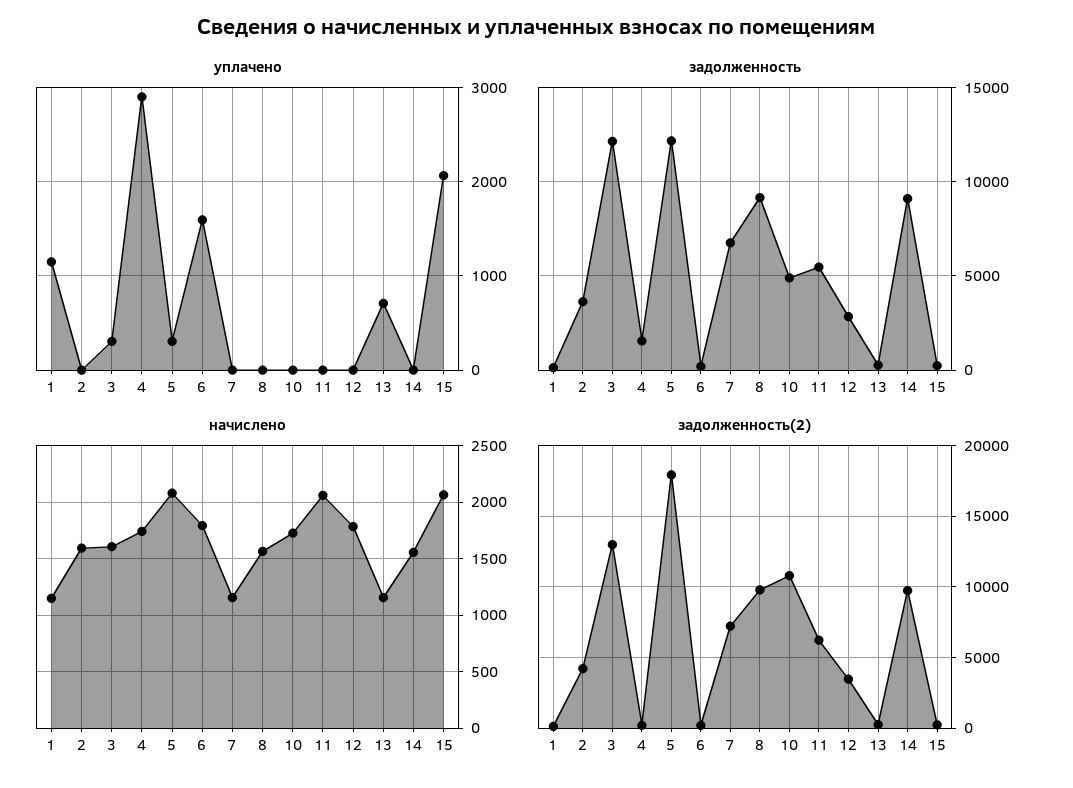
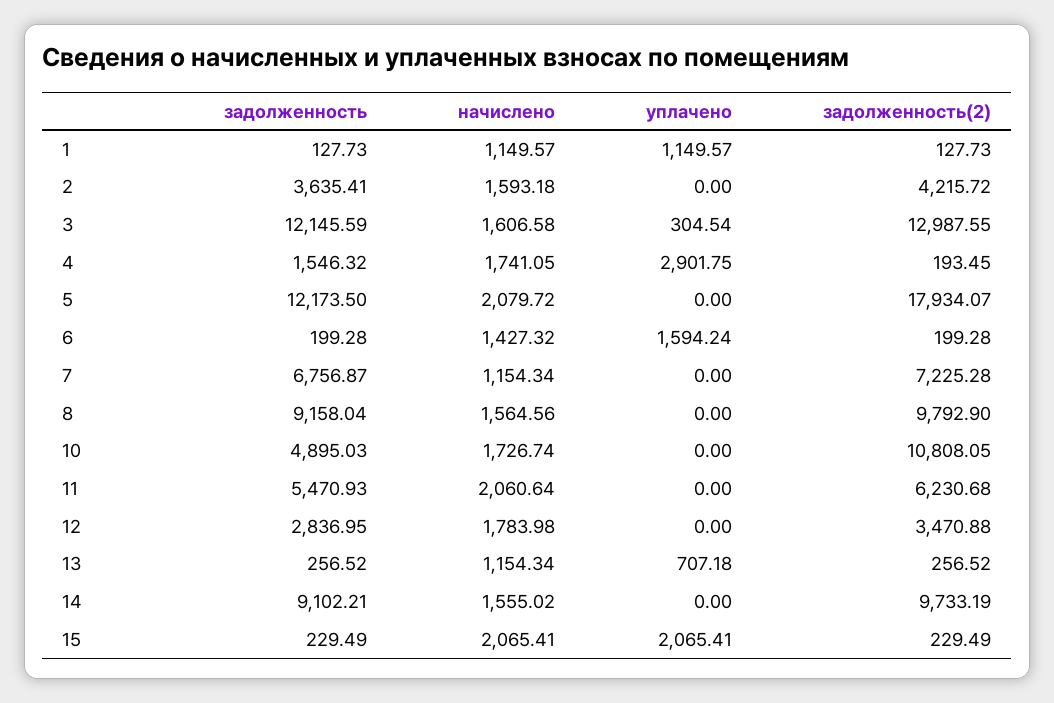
уплачено, 5: 300 -> 0
начислено, 6: 1800 -> 1427.32

